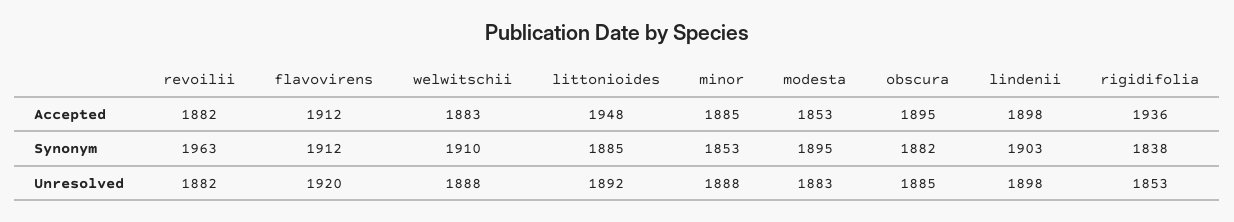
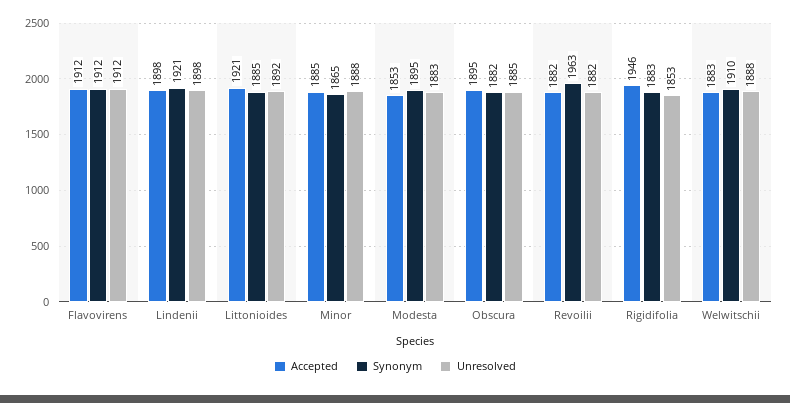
Accepted, littonioides: 1948 -> 1921
Accepted, rigidifolia: 1936 -> 1946
Synonym, minor: 1853 -> 1865
Synonym, lindenii: 1903 -> 1921
Synonym, rigidifolia: 1838 -> 1883
Unresolved, flavovirens: 1920 -> 1912

